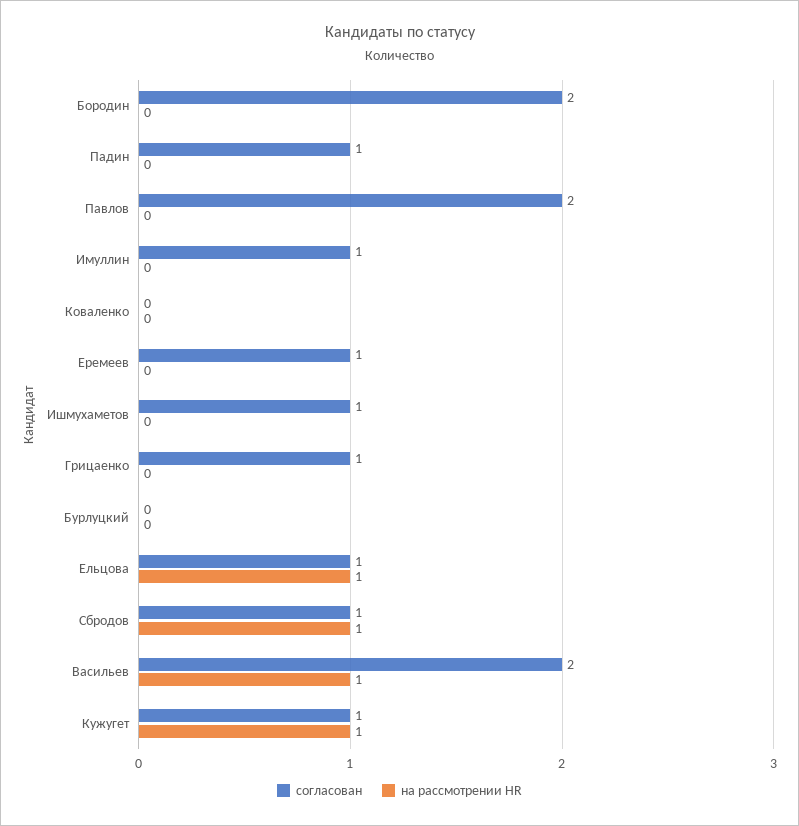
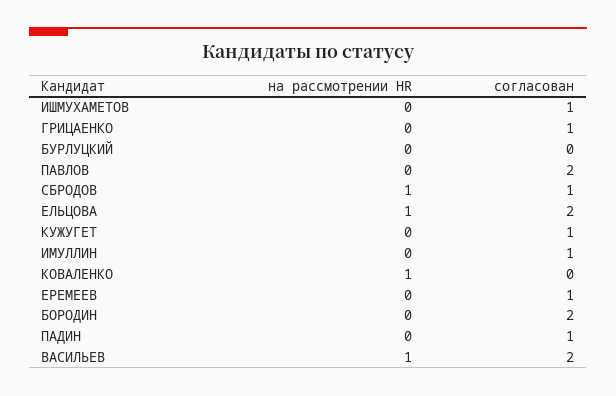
на рассмотрении HR, Коваленко: 0 -> 1
согласован, Ельцова: 1 -> 2
на рассмотрении HR, Кужугет: 1 -> 0

